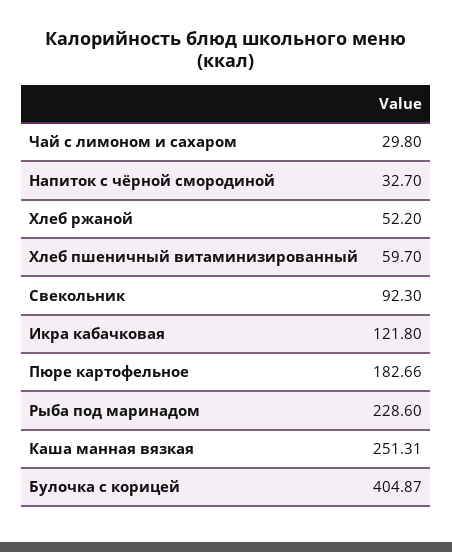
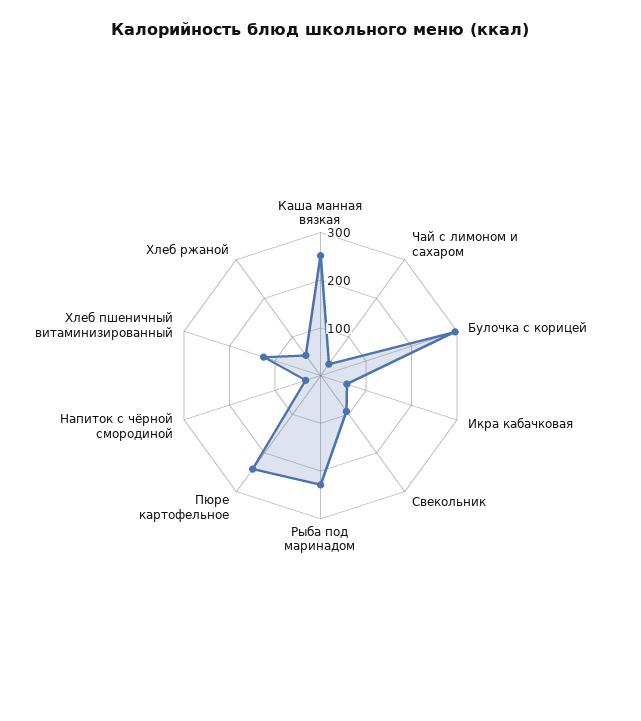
Хлеб пшеничный витаминизированный: 59.7 -> 120
Икра кабачковая: 121.8 -> 60
Пюре картофельное: 182.66 -> 240
Булочка с корицей: 404.87 -> 300

